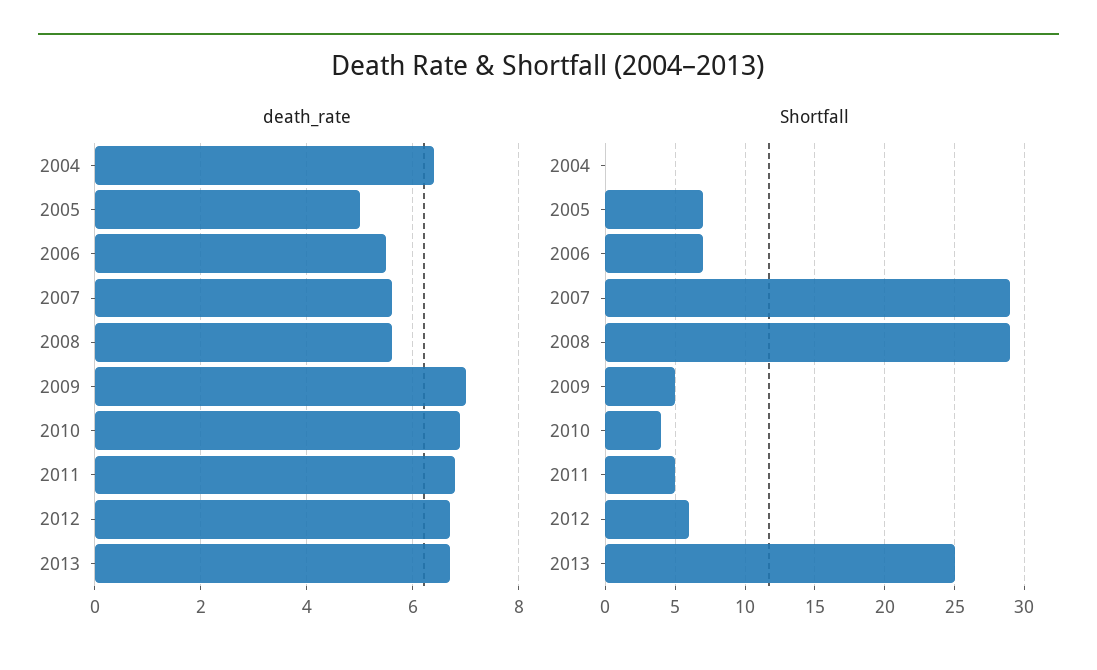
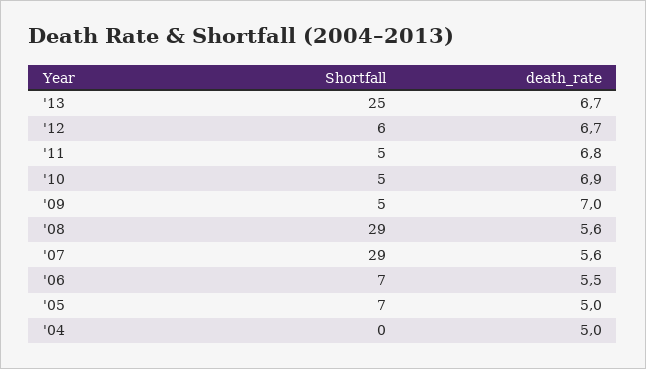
death_rate, 2004: 6.5 -> 5
Shortfall, 2010: 4 -> 5

